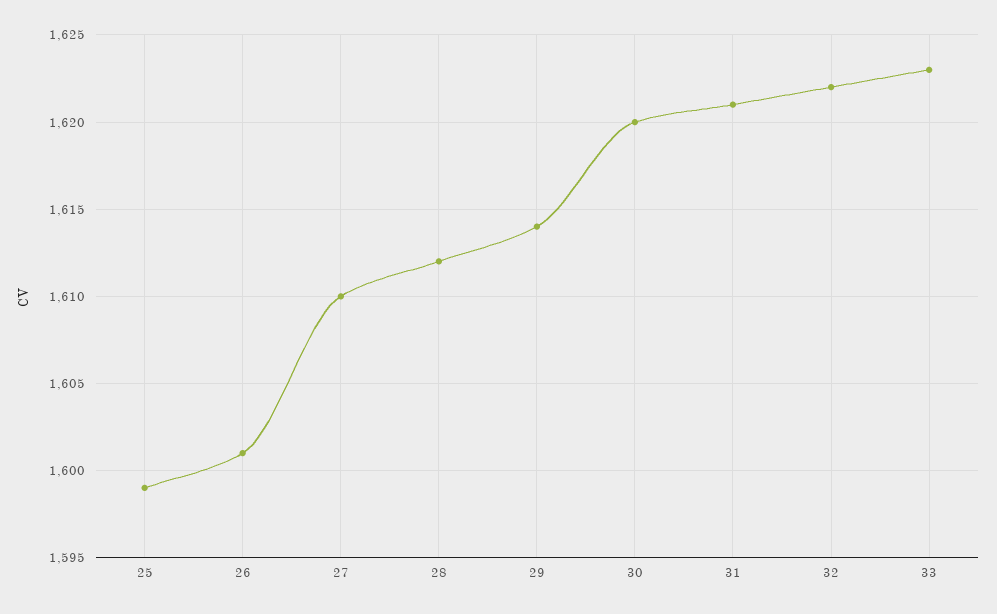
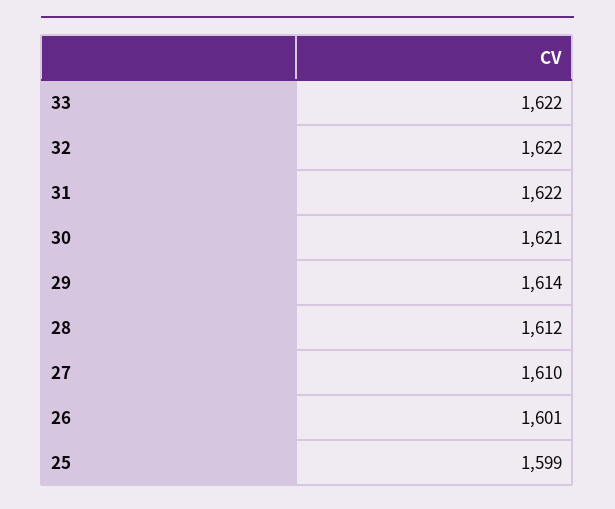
30: 1620 -> 1621
31: 1621 -> 1622
33: 1623 -> 1622

